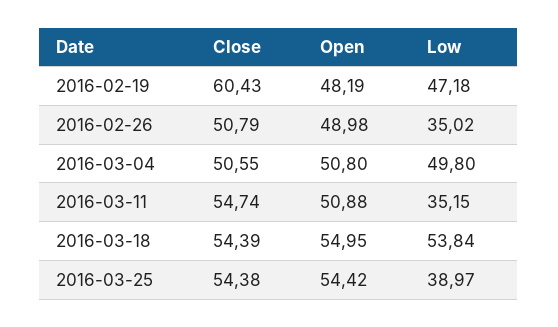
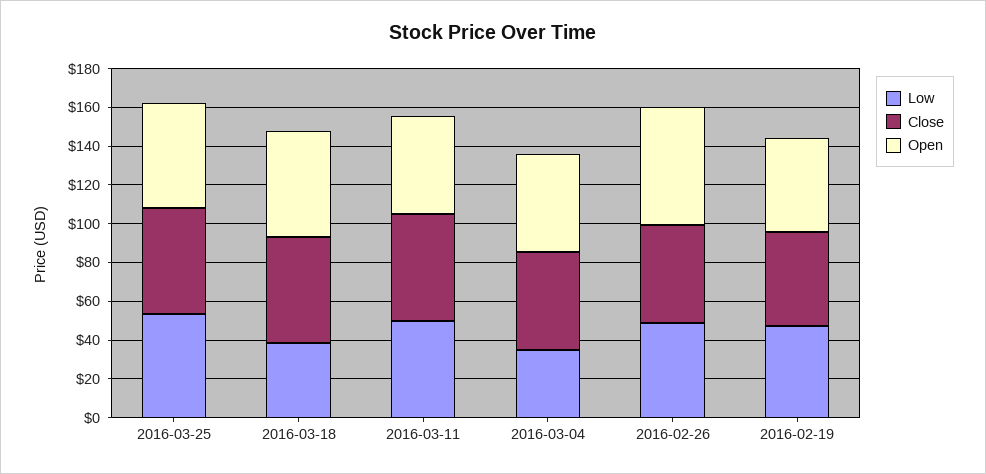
Close, 2016-02-19: 60.43 -> 50
Open, 2016-02-26: 48.98 -> 60
Low, 2016-02-26: 35.02 -> 50
Low, 2016-03-04: 49.8 -> 35
Low, 2016-03-11: 35.15 -> 50
Low, 2016-03-18: 53.84 -> 40
Low, 2016-03-25: 38.97 -> 55

